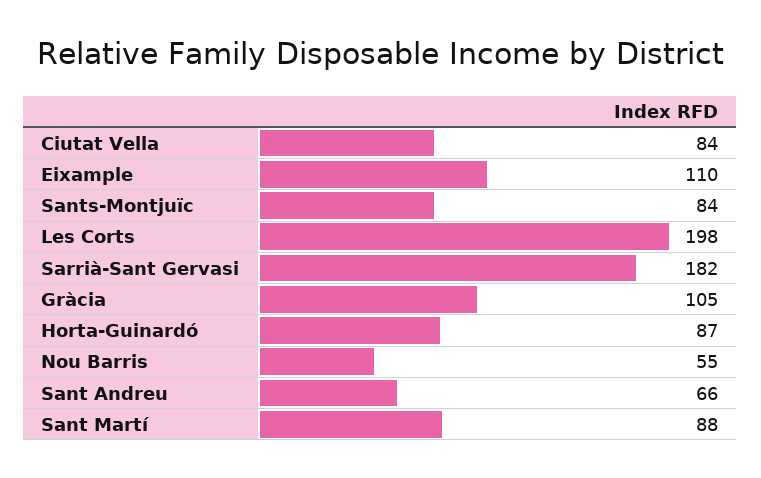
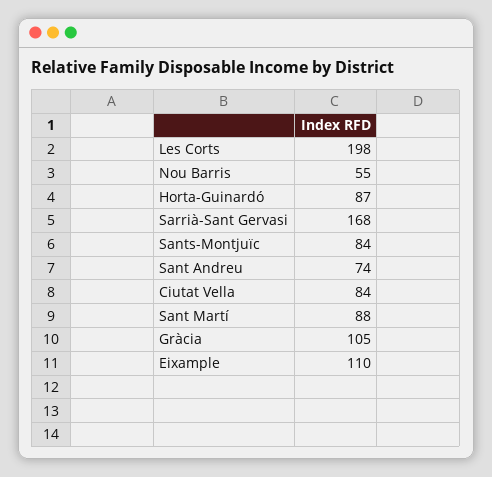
Sarrià-Sant Gervasi: 182 -> 168
Sant Andreu: 66 -> 74

